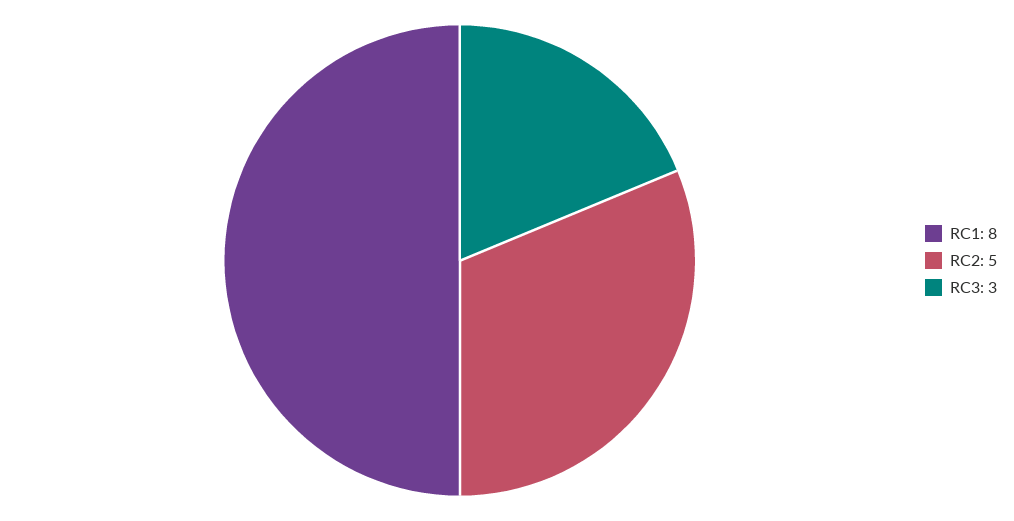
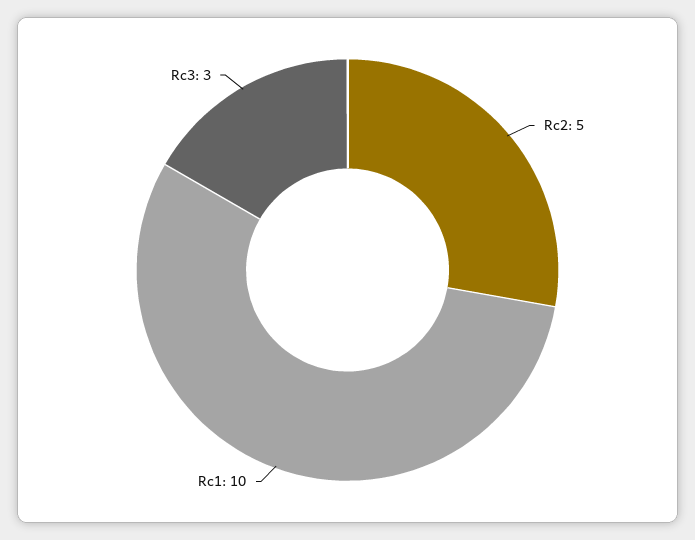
RC1: 8 -> 10

